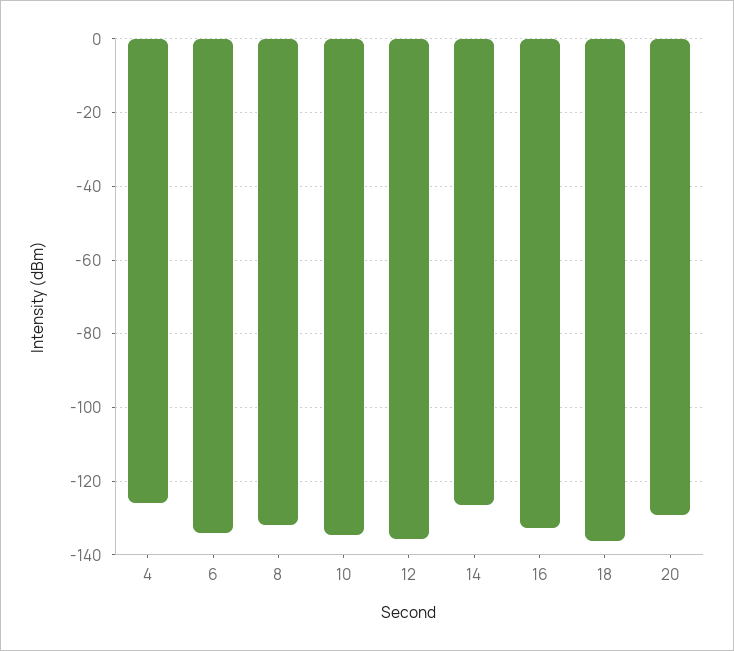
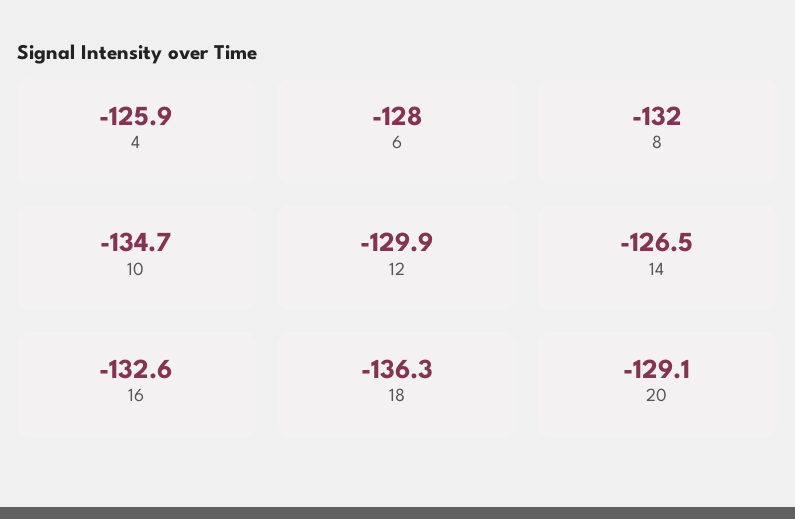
6: -134 -> -128
12: -136 -> -129.9

